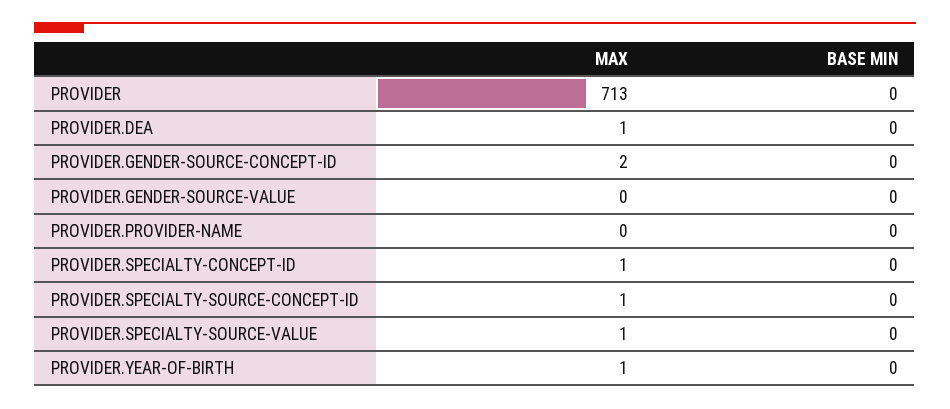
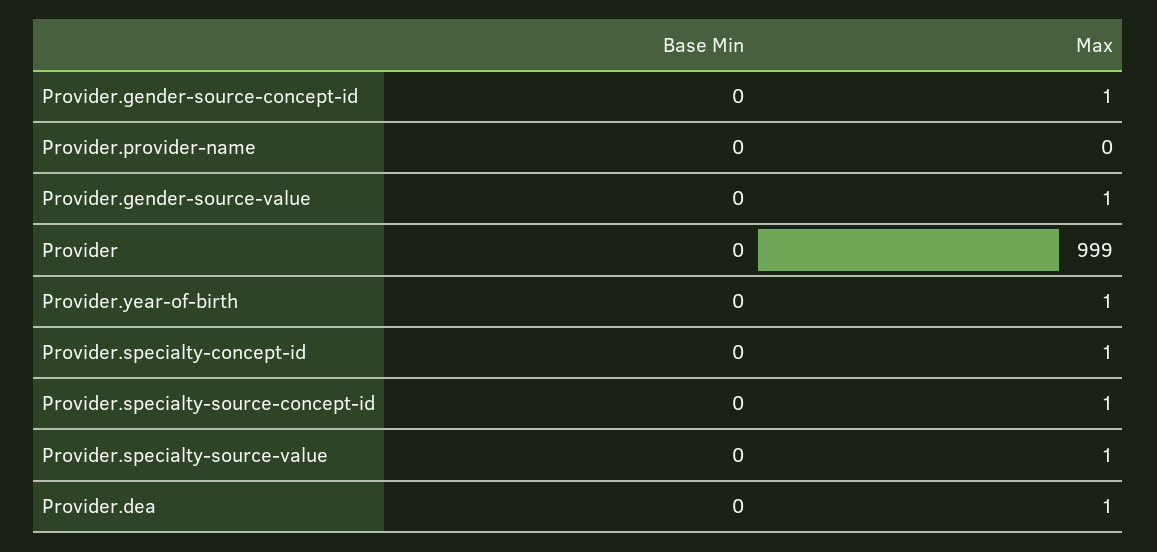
MAX, PROVIDER: 713 -> 999
MAX, PROVIDER.GENDER-SOURCE-CONCEPT-ID: 2 -> 1
MAX, PROVIDER.GENDER-SOURCE-VALUE: 0 -> 1

